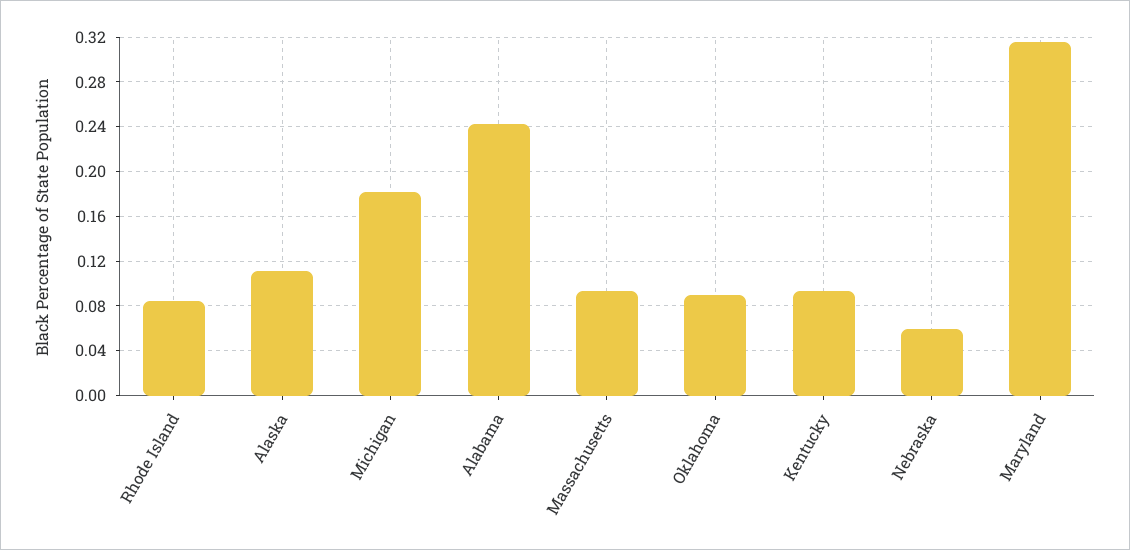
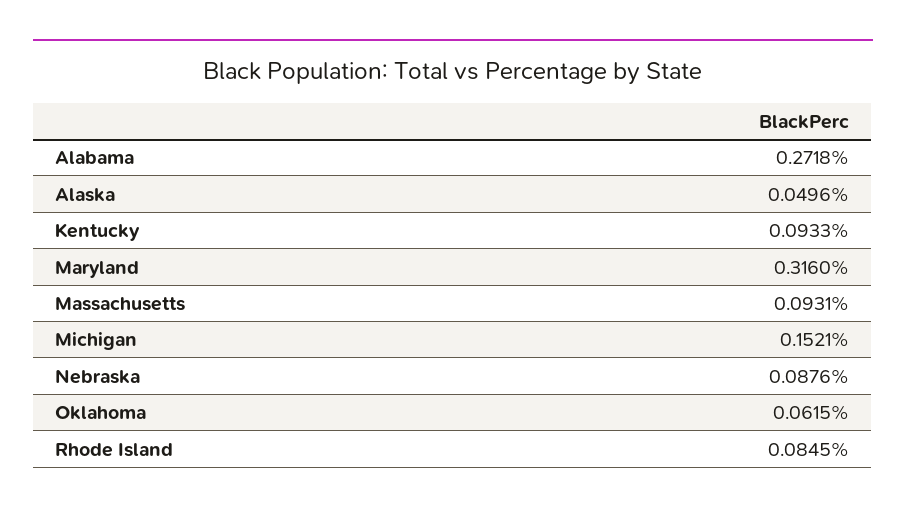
Alaska: 0.11 -> 0.0496
Michigan: 0.18 -> 0.1521
Alabama: 0.24 -> 0.2718
Oklahoma: 0.09 -> 0.0615
Nebraska: 0.06 -> 0.0876

